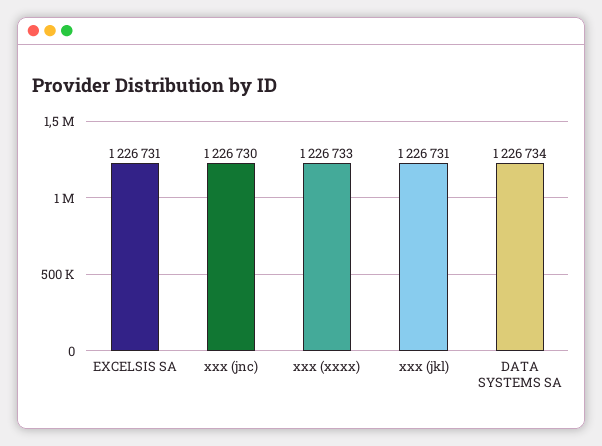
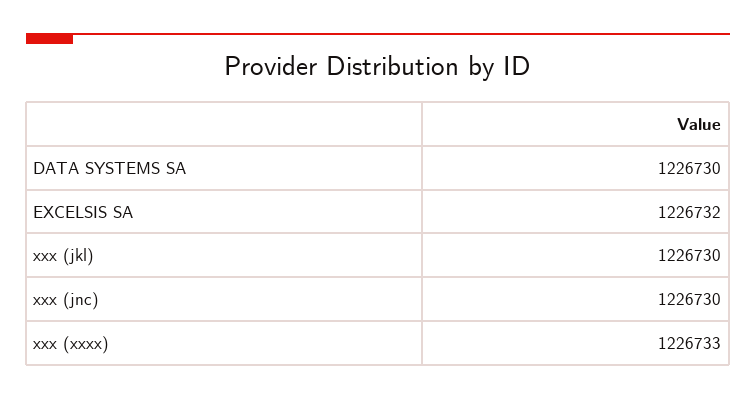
EXCELSIS SA: 1226731 -> 1226732
xxx (jkl): 1226731 -> 1226730
DATA SYSTEMS SA: 1226734 -> 1226730

